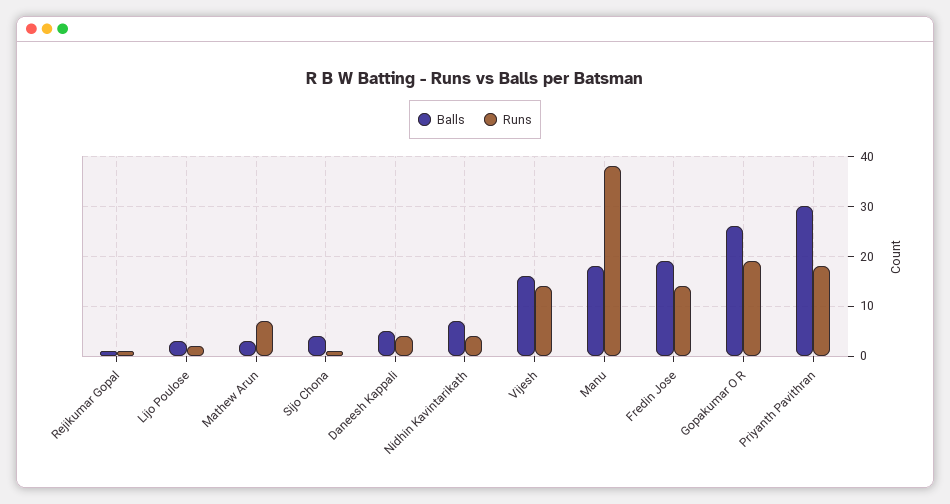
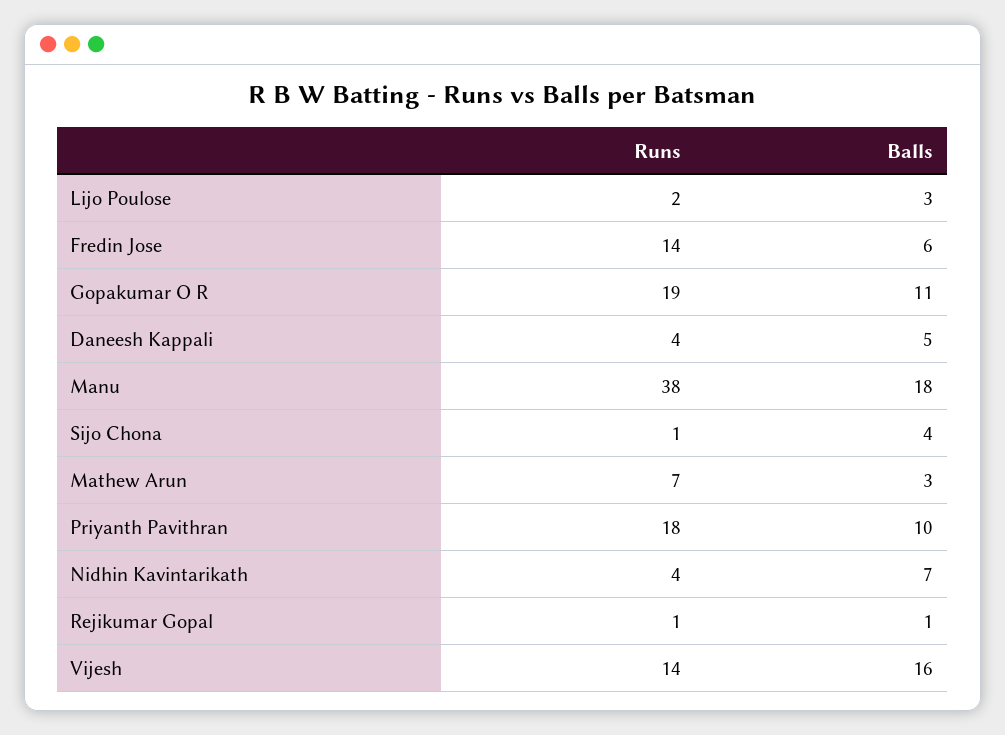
Balls, Fredin Jose: 20 -> 6
Balls, Gopakumar O R: 25 -> 11
Balls, Priyanth Pavithran: 30 -> 10

